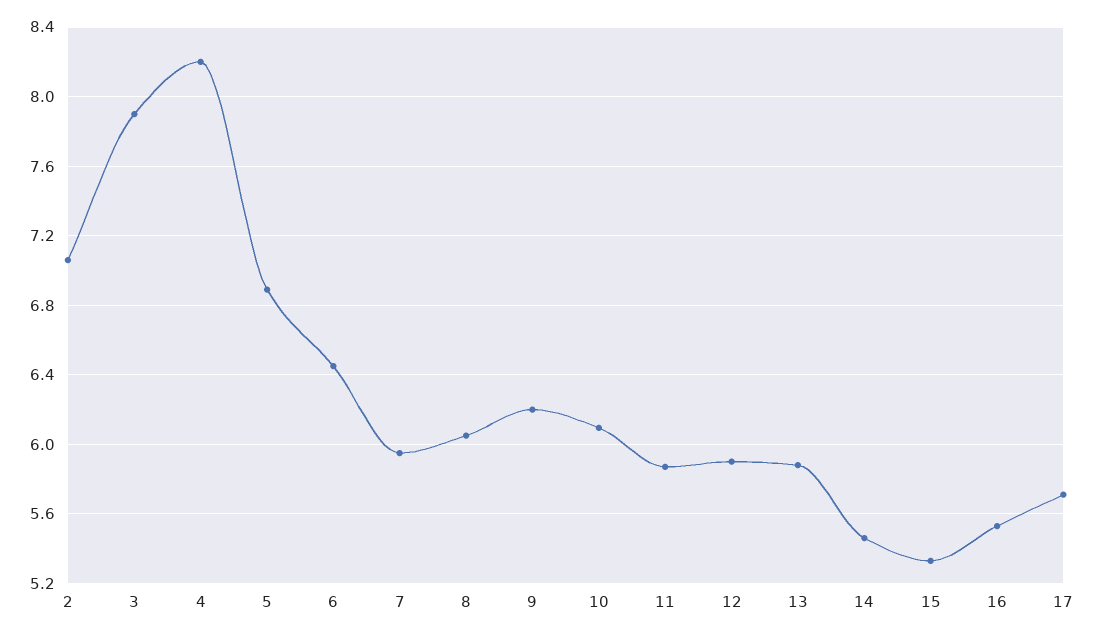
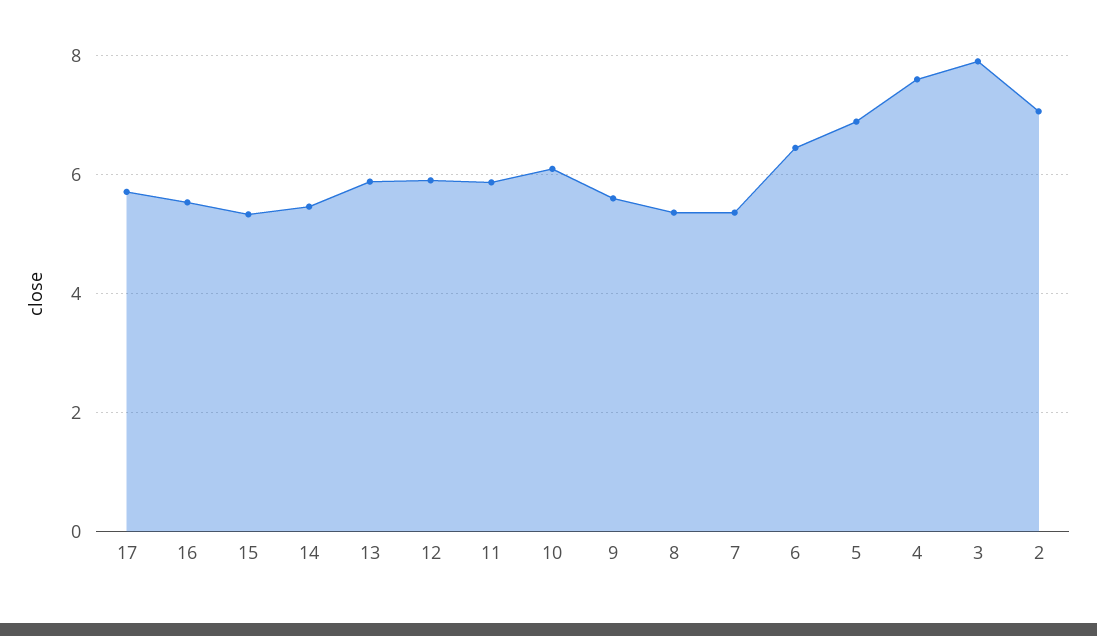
4: 8.2 -> 7.6
7: 5.95 -> 5.4
8: 6.05 -> 5.4
9: 6.2 -> 5.6

